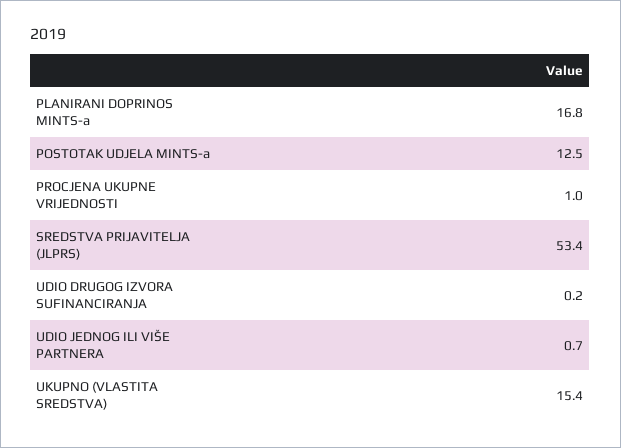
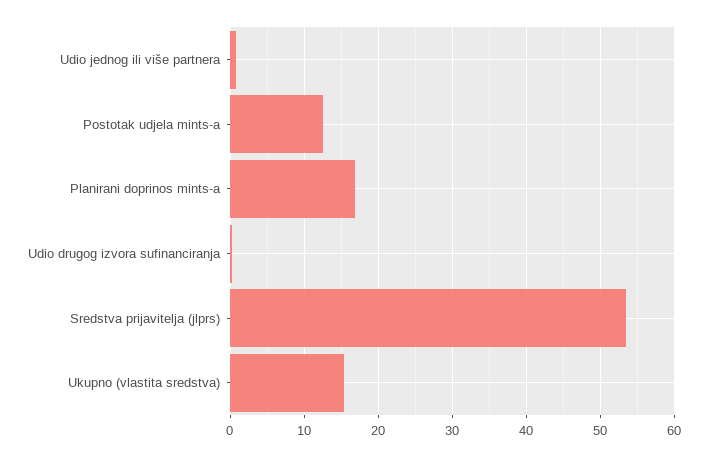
PROCJENA UKUPNE VRIJEDNOSTI: 1 -> none

